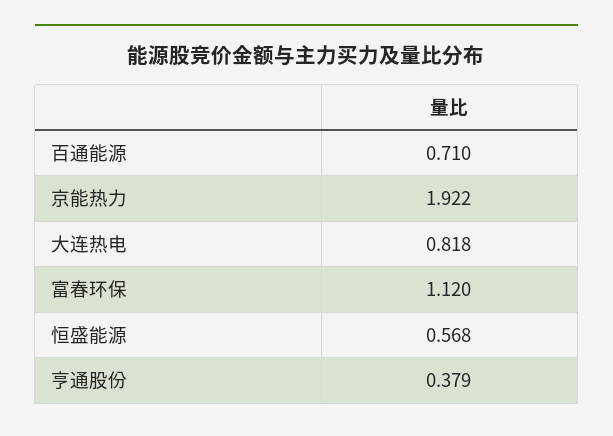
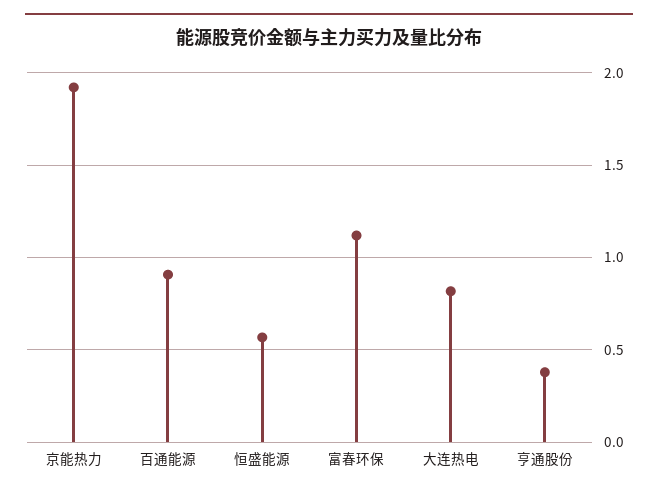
百通能源: 0.71 -> 0.9

